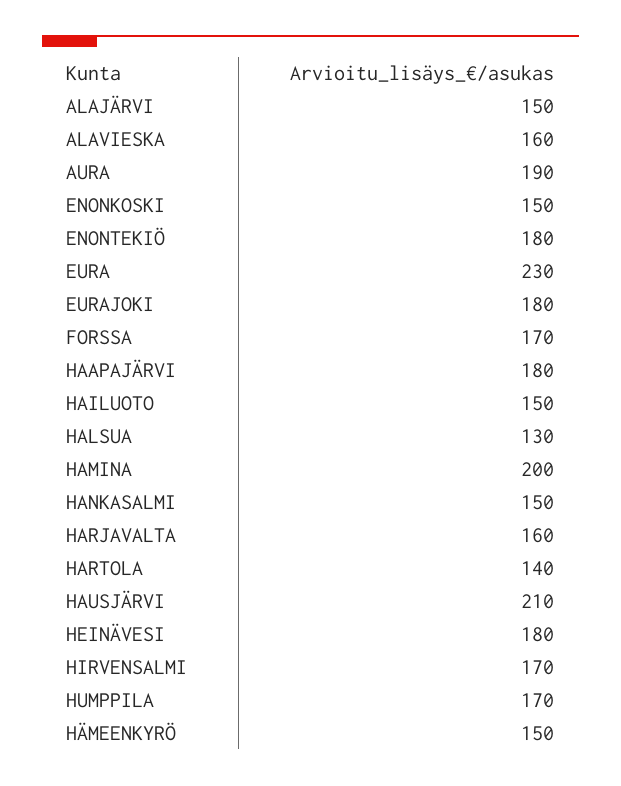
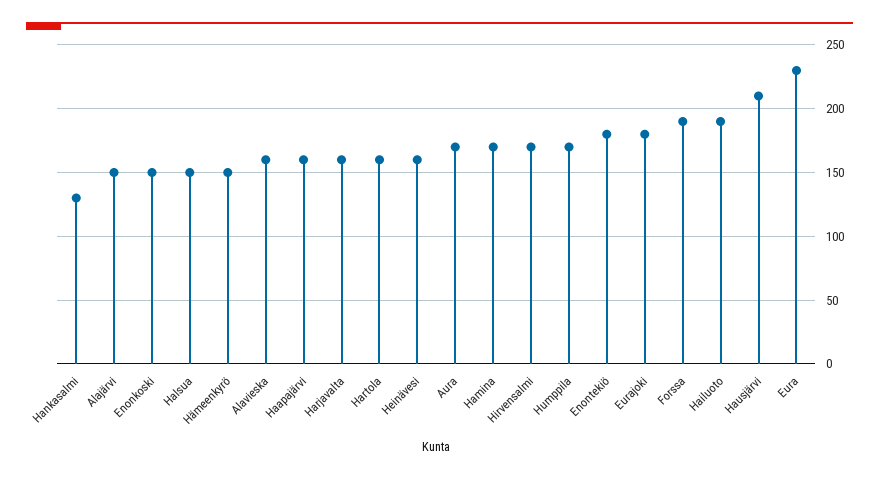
AURA: 190 -> 170
FORSSA: 170 -> 190
HAAPAJÄRVI: 180 -> 160
HAILUOTO: 150 -> 190
HALSUA: 130 -> 150
HAMINA: 200 -> 170
HANKASALMI: 150 -> 130
HARTOLA: 140 -> 160
HEINÄVESI: 180 -> 160

